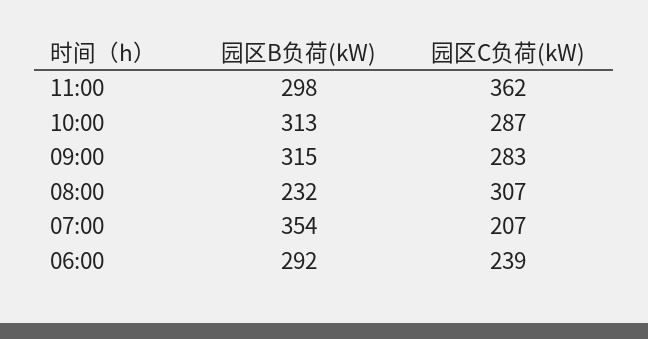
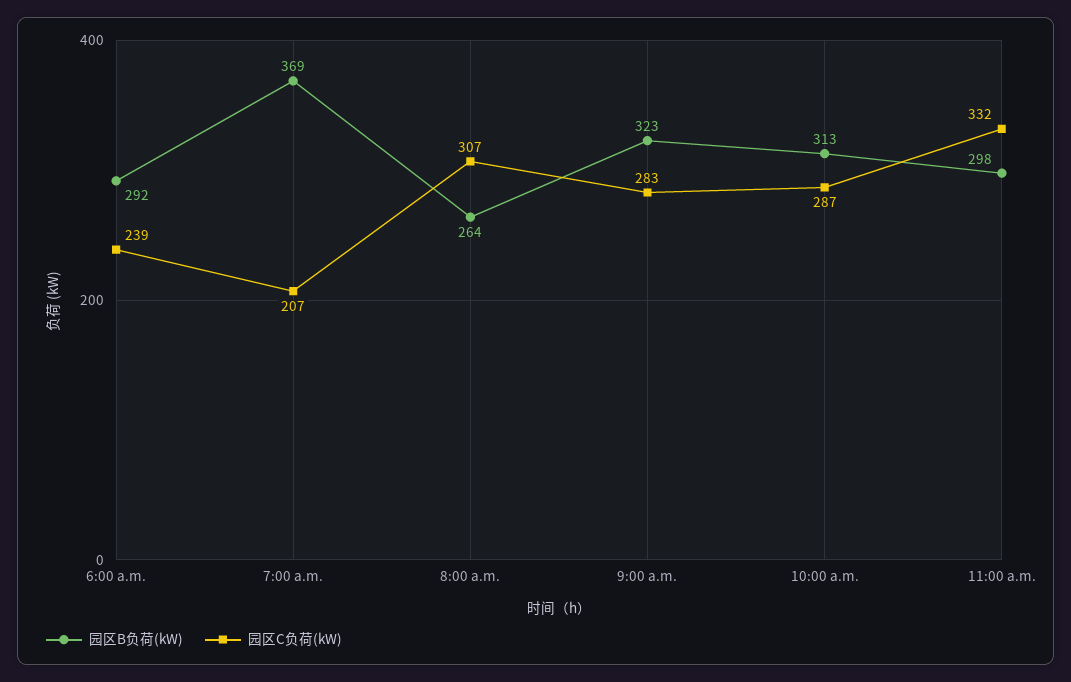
园区C负荷(kW), 11:00: 362 -> 332
园区B负荷(kW), 09:00: 315 -> 323
园区B负荷(kW), 08:00: 232 -> 264
园区B负荷(kW), 07:00: 354 -> 369

